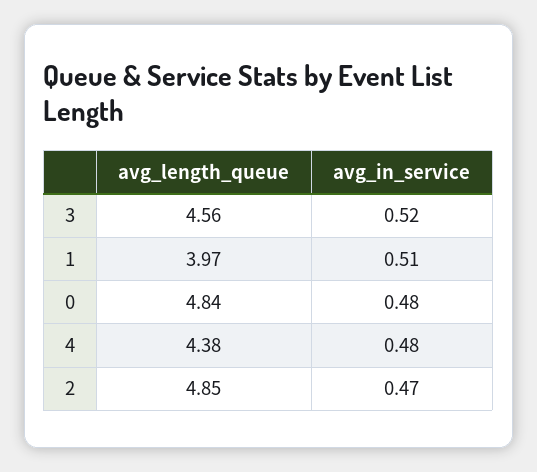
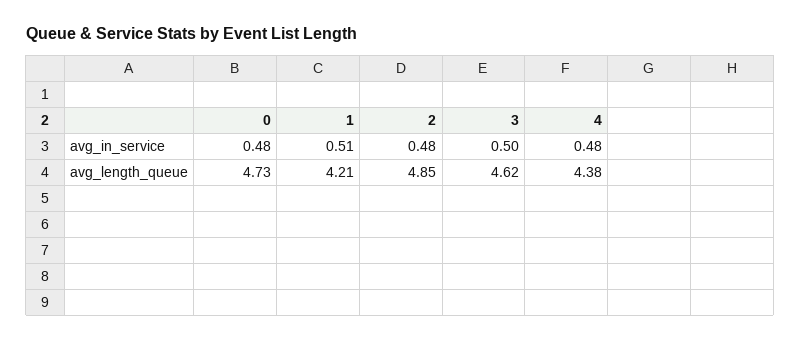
avg_length_queue, 3: 4.56 -> 4.62
avg_in_service, 3: 0.52 -> 0.5
avg_length_queue, 1: 3.97 -> 4.21
avg_length_queue, 0: 4.84 -> 4.73
avg_in_service, 2: 0.47 -> 0.48

